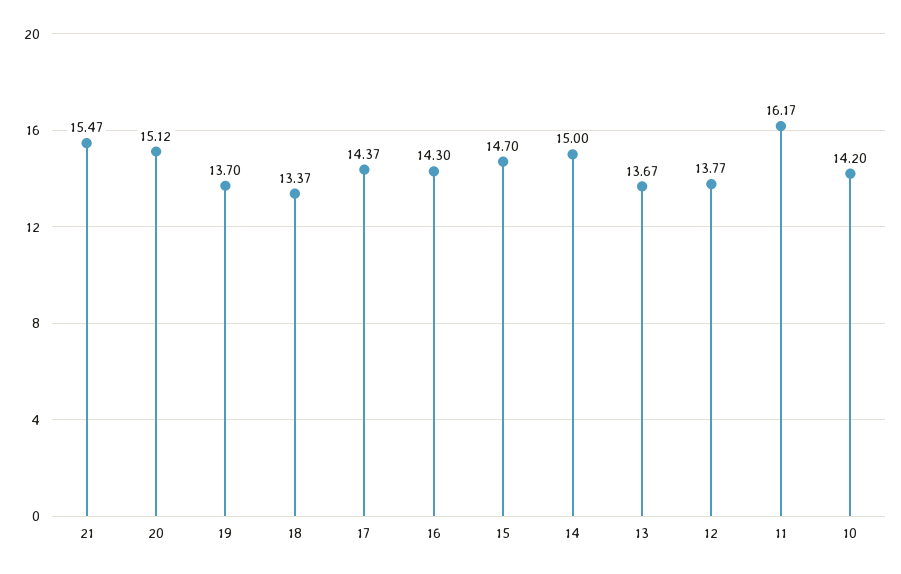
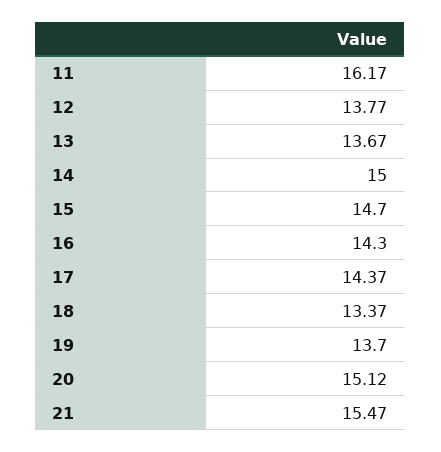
10: 14.2 -> none

